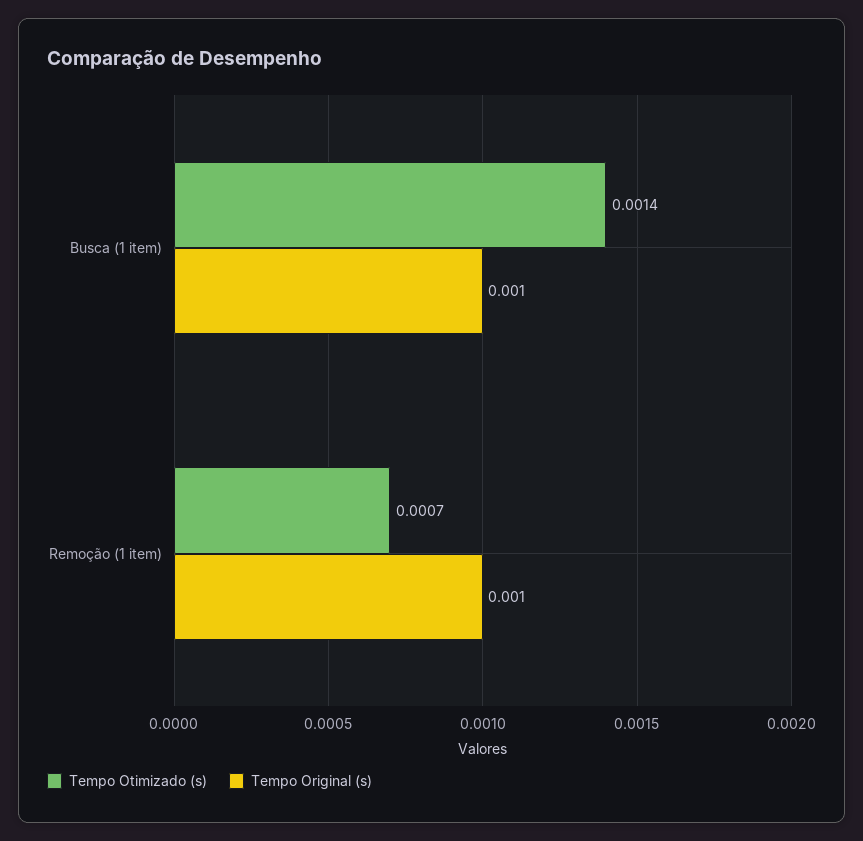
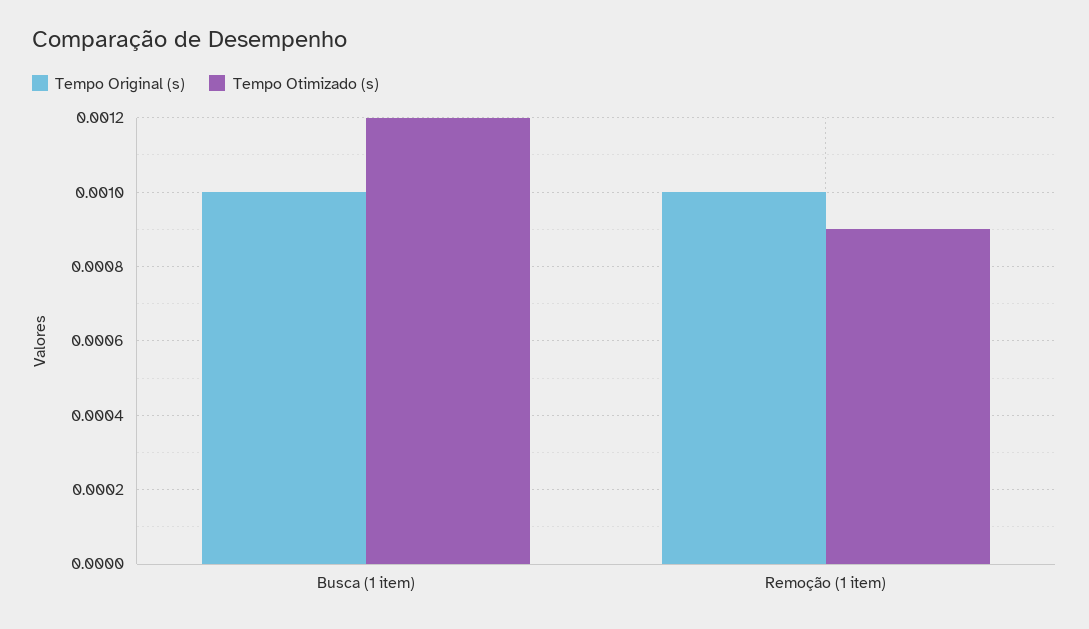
Tempo Otimizado (s), Busca (1 item): 0.0014 -> 0.0012
Tempo Otimizado (s), Remoção (1 item): 0.0007 -> 0.0009

